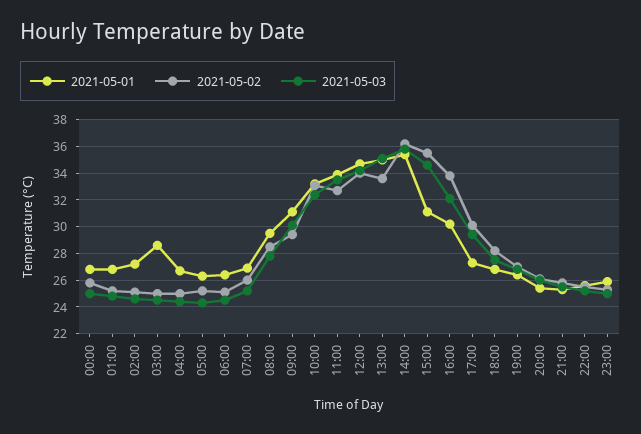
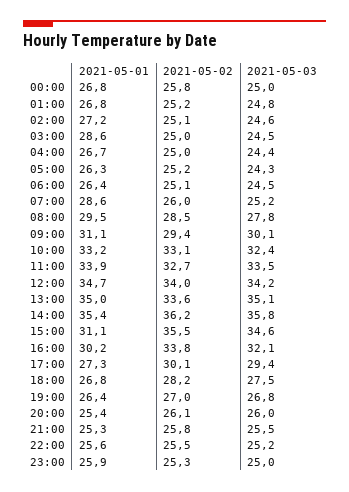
2021-05-01, 07:00: 27 -> 28.6

